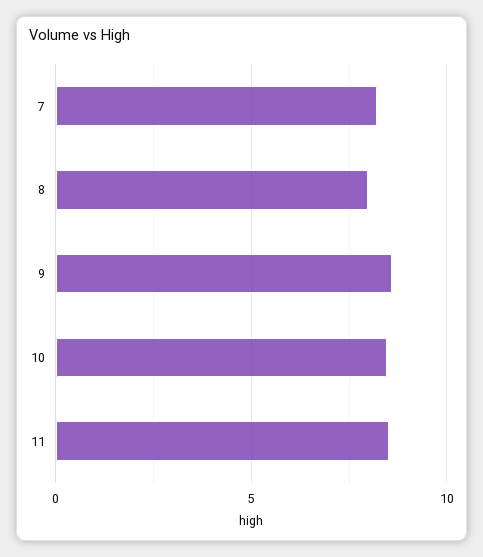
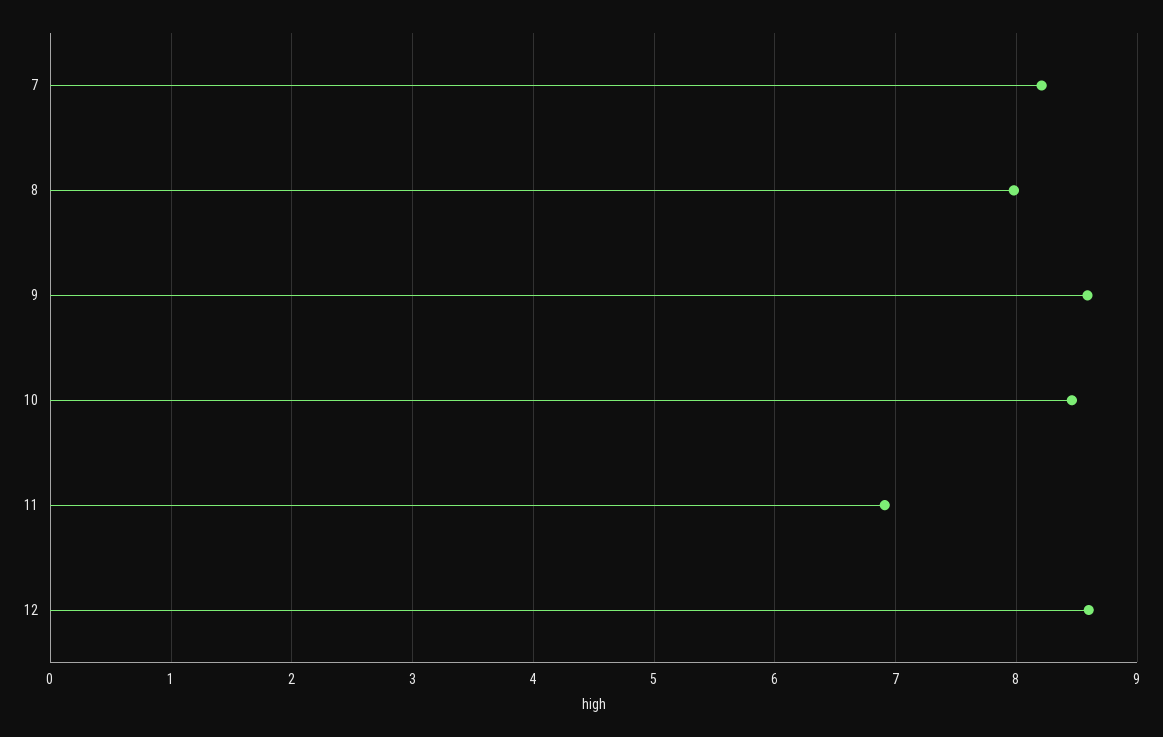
11: 8.5 -> 6.9
12: none -> 8.6

